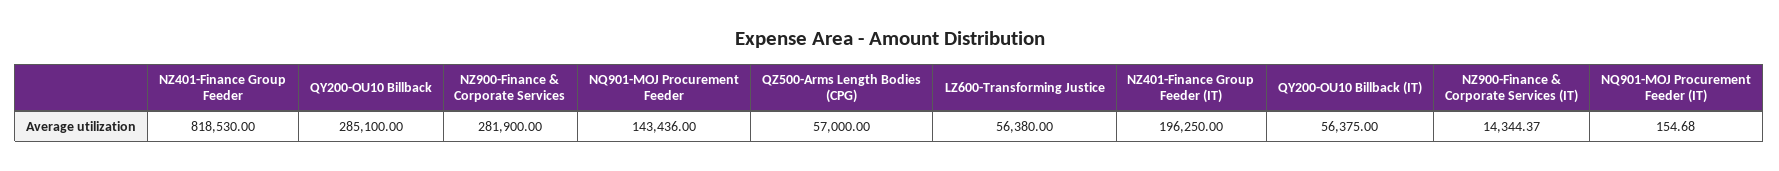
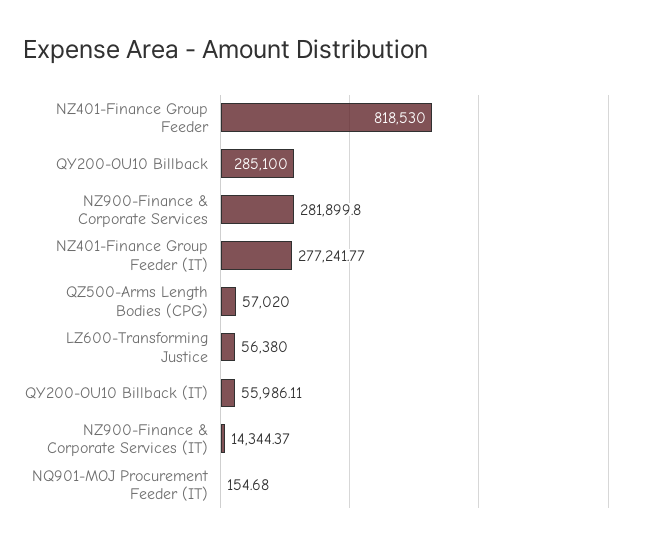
NZ900-Finance & Corporate Services: 281900 -> 281899.8
NQ901-MOJ Procurement Feeder: 143436 -> none
QZ500-Arms Length Bodies (CPG): 57000 -> 57020
NZ401-Finance Group Feeder (IT): 196250 -> 277241.77
QY200-OU10 Billback (IT): 56375 -> 55986.11

